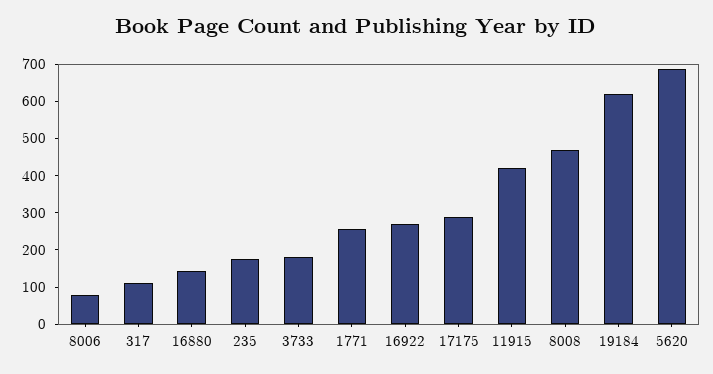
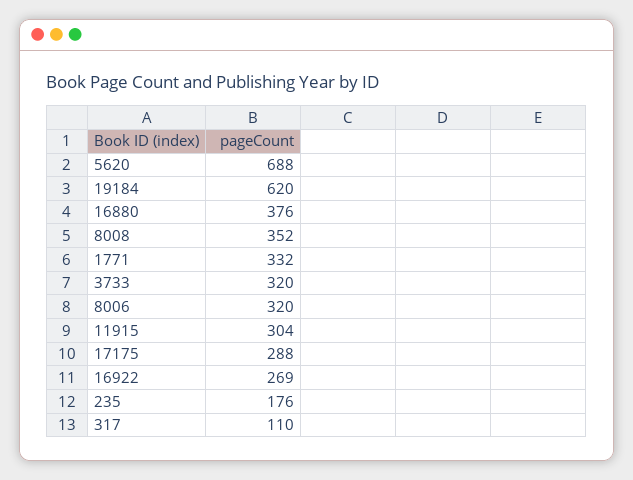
8006: 75 -> 320
16880: 150 -> 376
3733: 175 -> 320
1771: 250 -> 332
11915: 425 -> 304
8008: 475 -> 352

